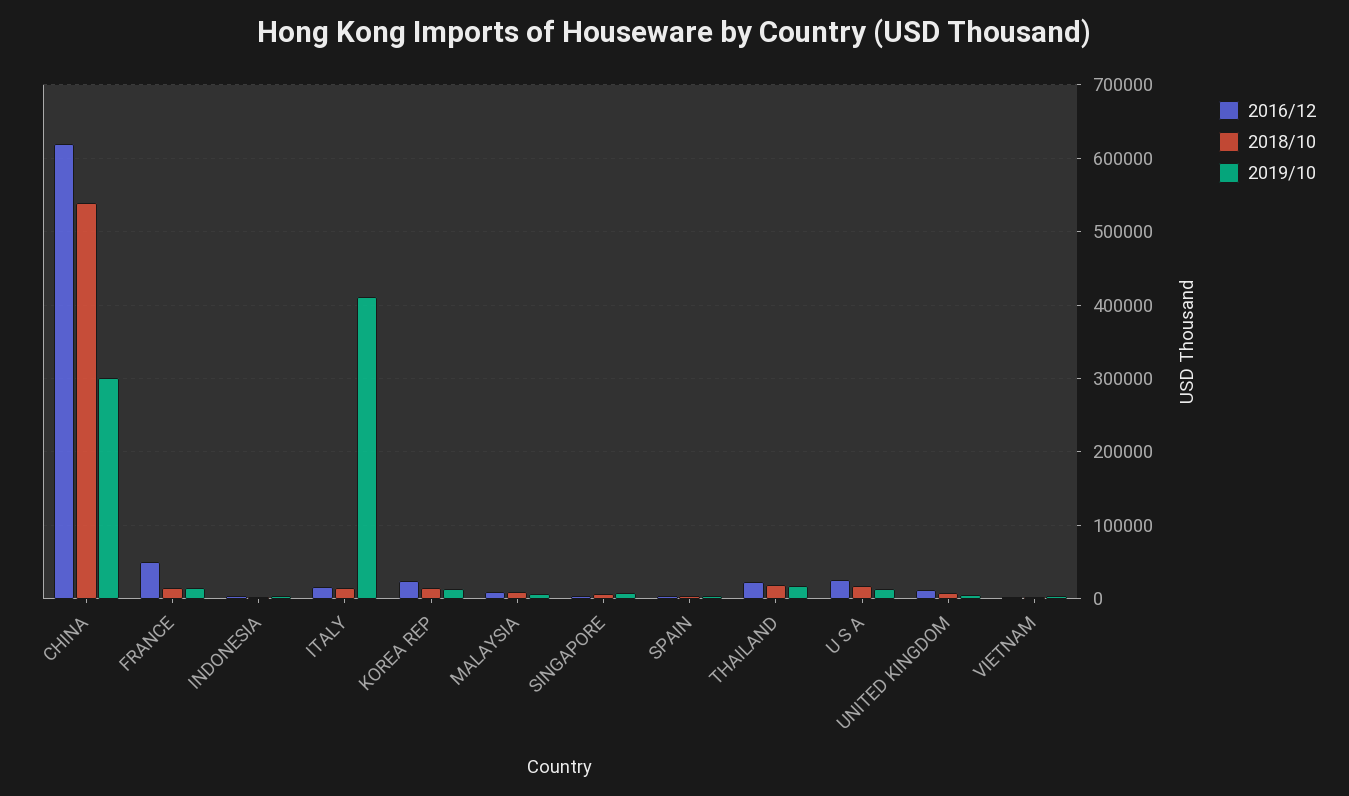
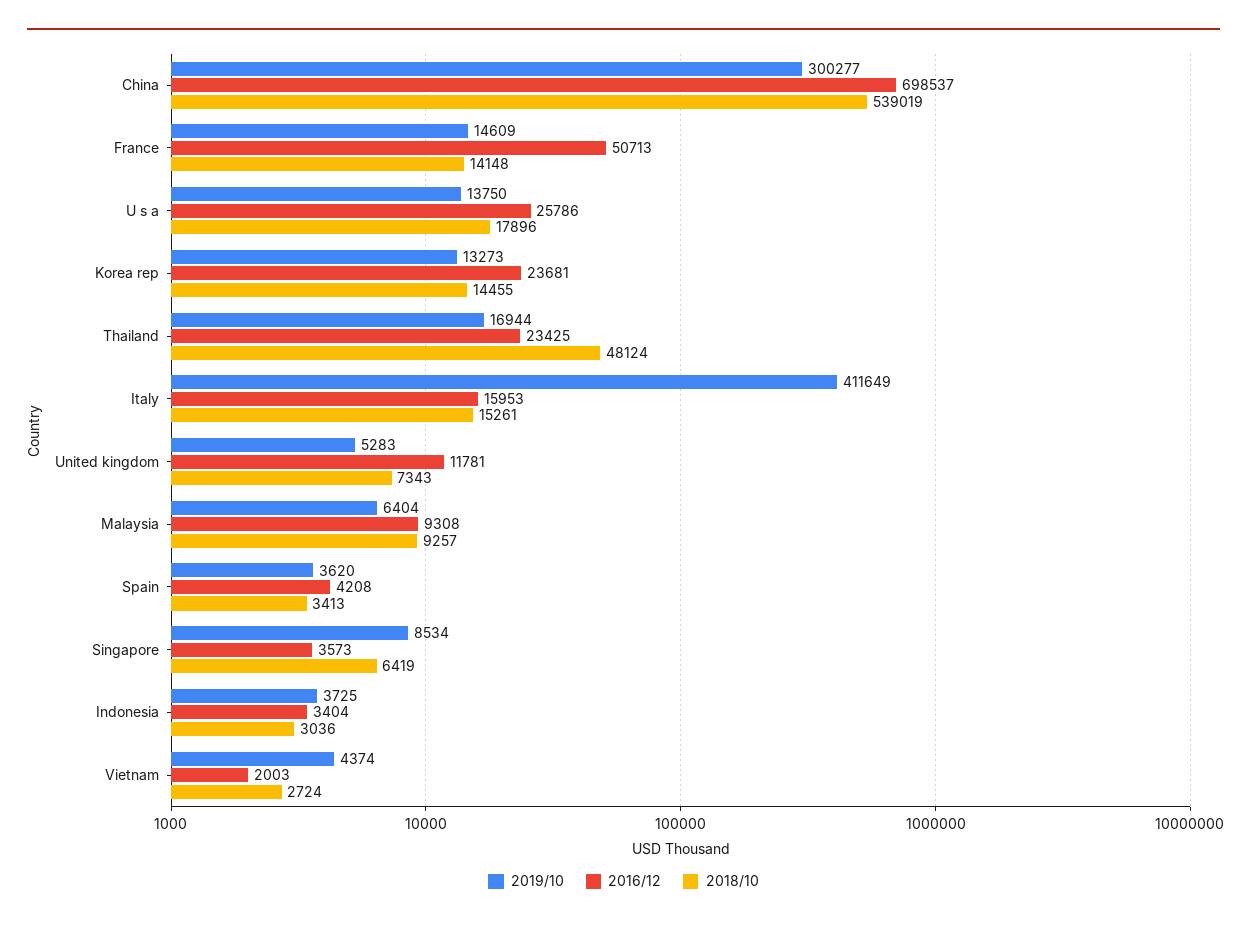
2016/12, CHINA: 620000 -> 698537
2018/10, THAILAND: 20000 -> 48124

